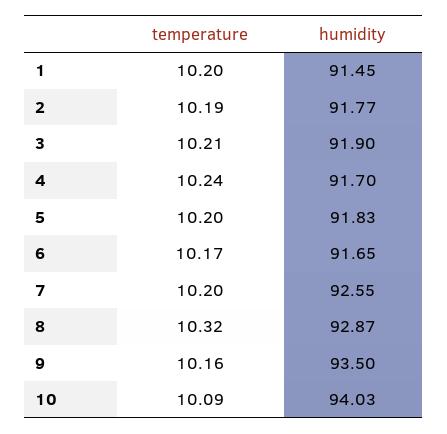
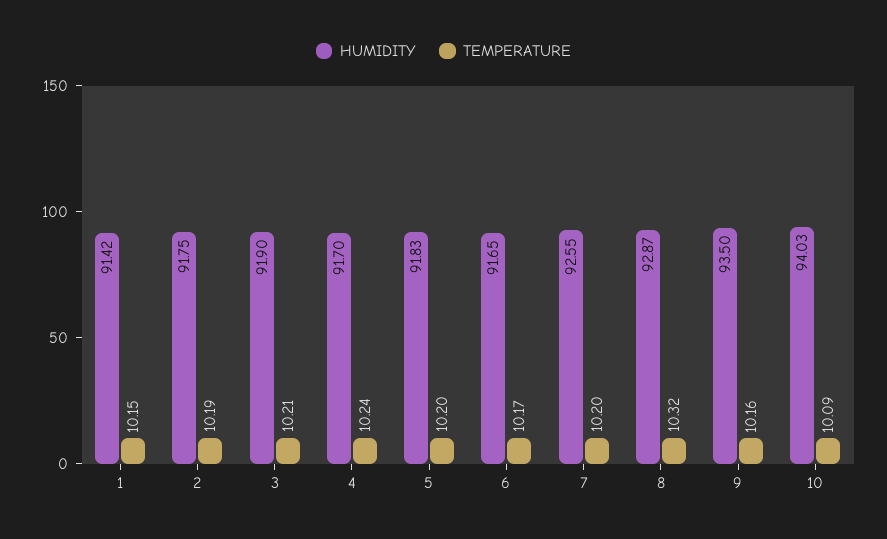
temperature, 1: 10.2 -> 10.15
humidity, 1: 91.45 -> 91.42
humidity, 2: 91.77 -> 91.75

